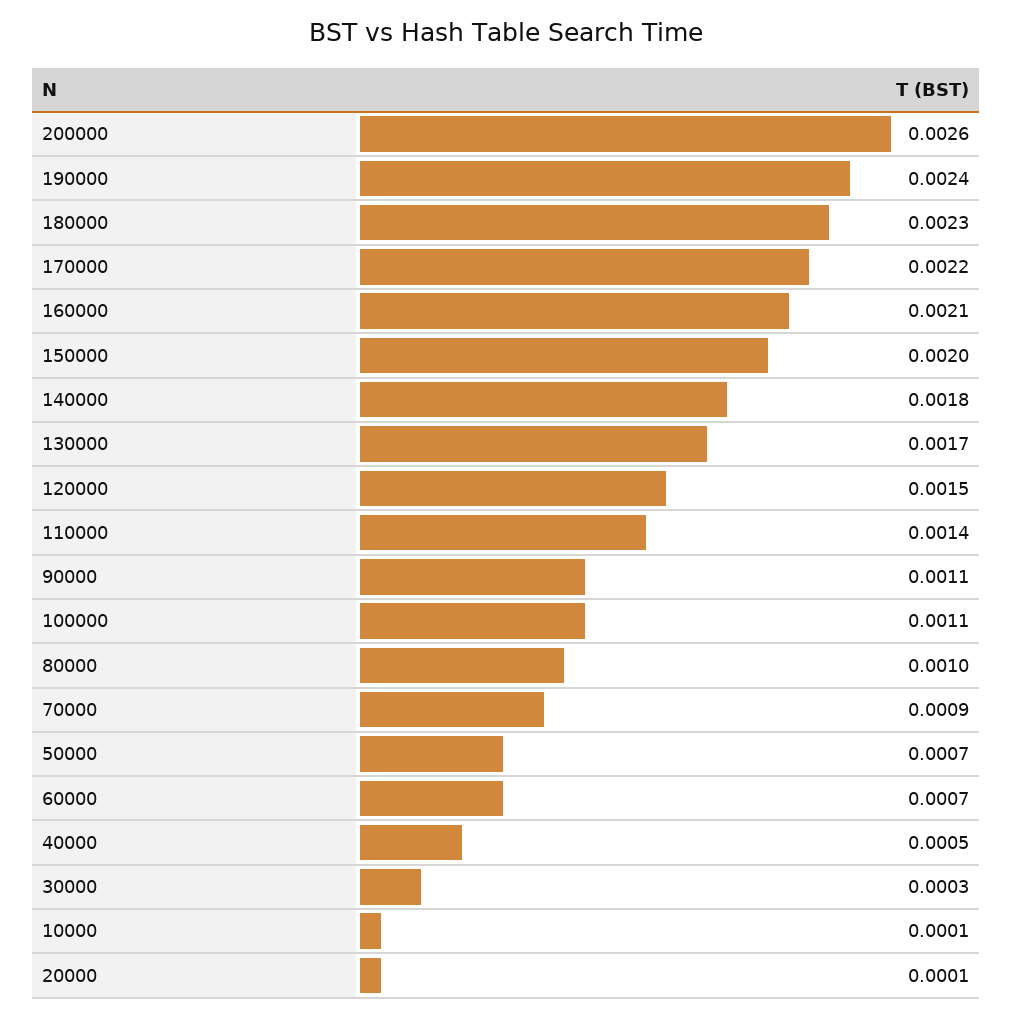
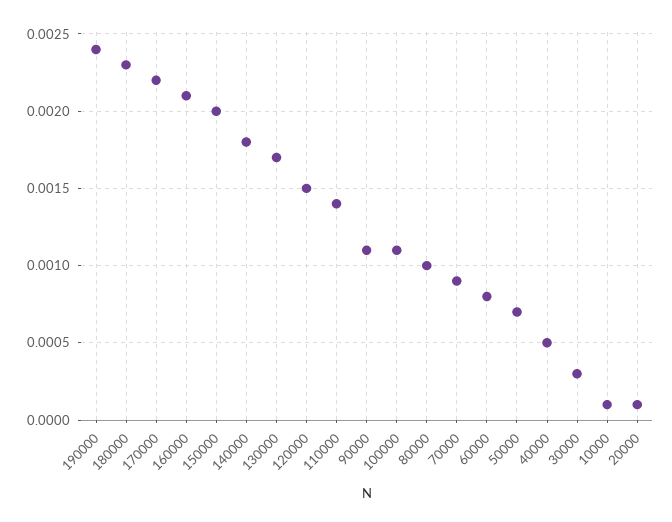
200000: 0.0026 -> none
60000: 0.0007 -> 0.0008

